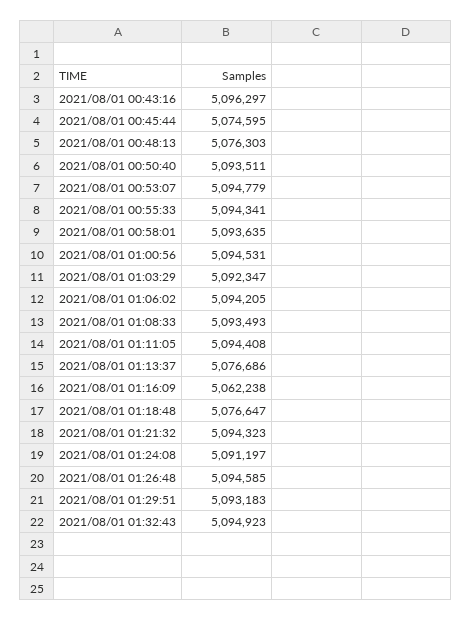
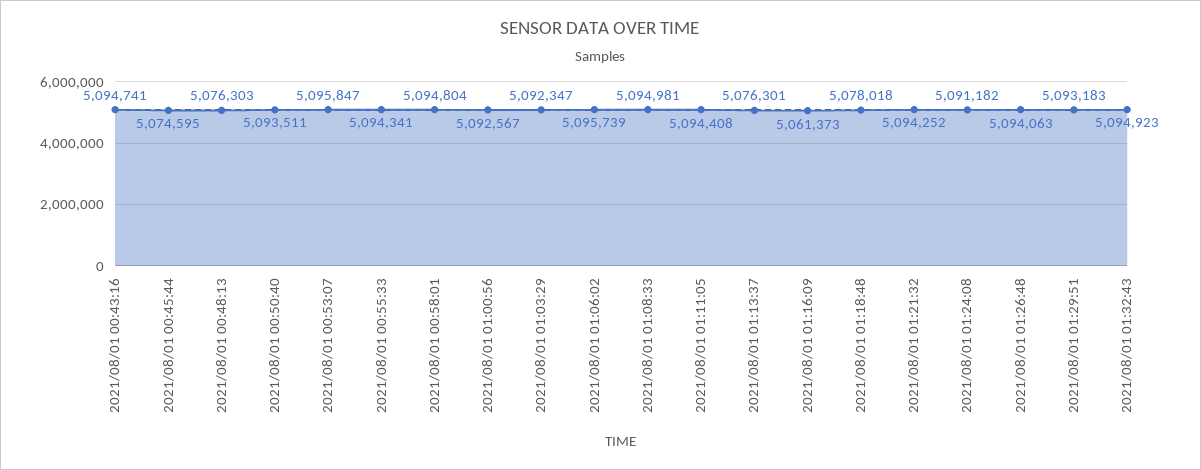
2021/08/01 00:43:16: 5096297 -> 5094741
2021/08/01 00:53:07: 5094779 -> 5095847
2021/08/01 00:58:01: 5093635 -> 5094804
2021/08/01 01:00:56: 5094531 -> 5092567
2021/08/01 01:06:02: 5094205 -> 5095739
2021/08/01 01:08:33: 5093493 -> 5094981
2021/08/01 01:13:37: 5076686 -> 5076301
2021/08/01 01:16:09: 5062238 -> 5061373
2021/08/01 01:18:48: 5076647 -> 5078018
2021/08/01 01:21:32: 5094323 -> 5094252
2021/08/01 01:24:08: 5091197 -> 5091182
2021/08/01 01:26:48: 5094585 -> 5094063

